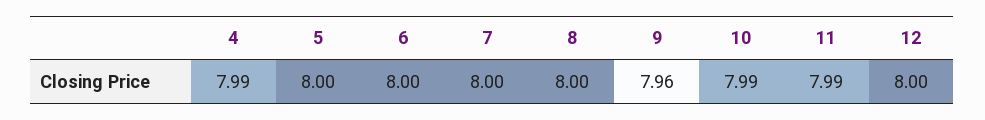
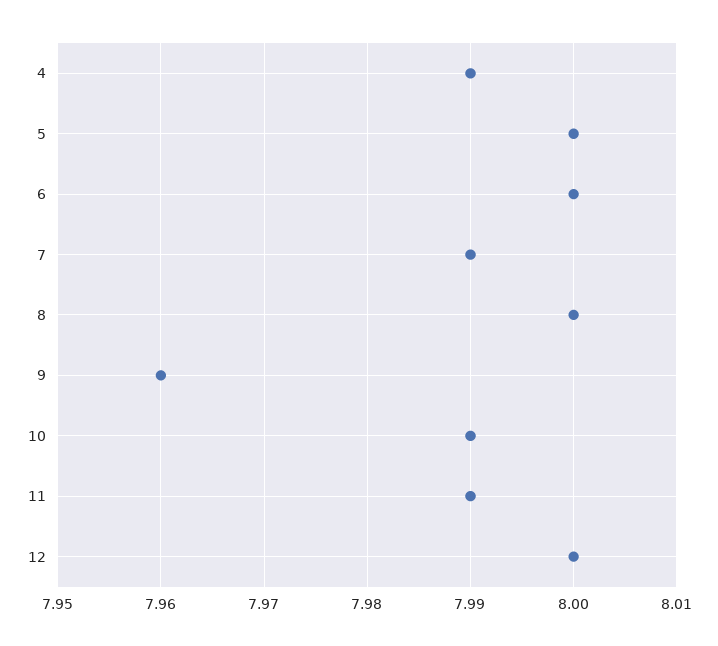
7: 8 -> 7.99

